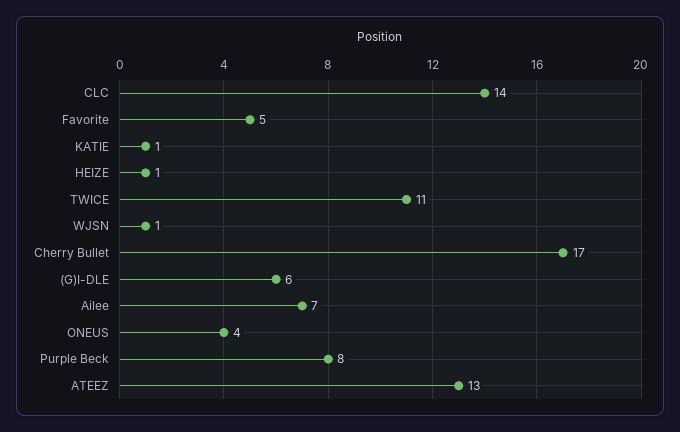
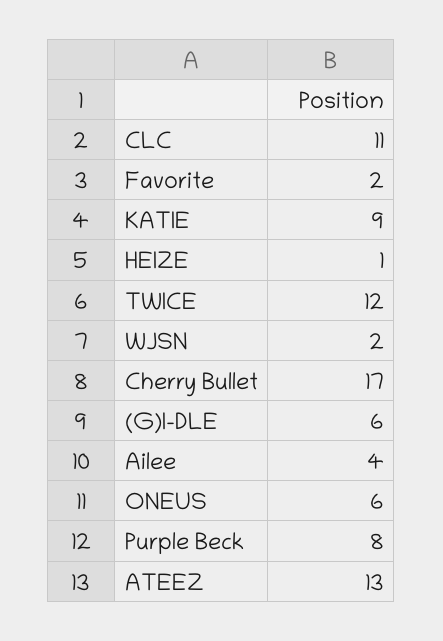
CLC: 14 -> 11
Favorite: 5 -> 2
KATIE: 1 -> 9
TWICE: 11 -> 12
WJSN: 1 -> 2
Ailee: 7 -> 4
ONEUS: 4 -> 6

